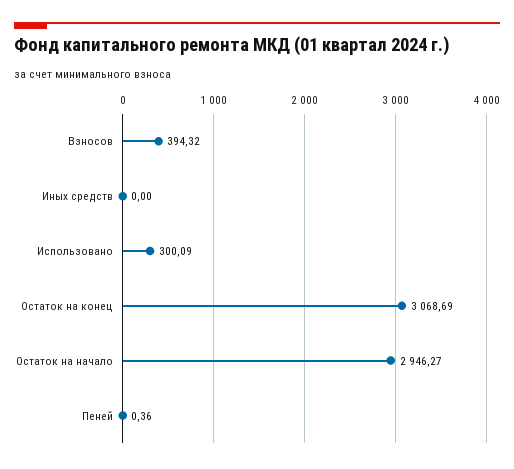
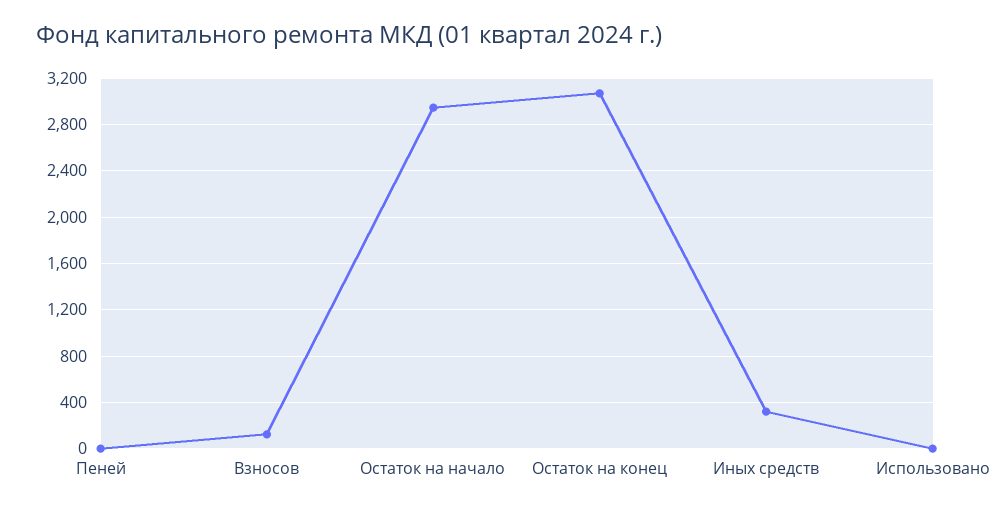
Взносов: 394.32 -> 100
Иных средств: 0 -> 300
Использовано: 300.09 -> 0

